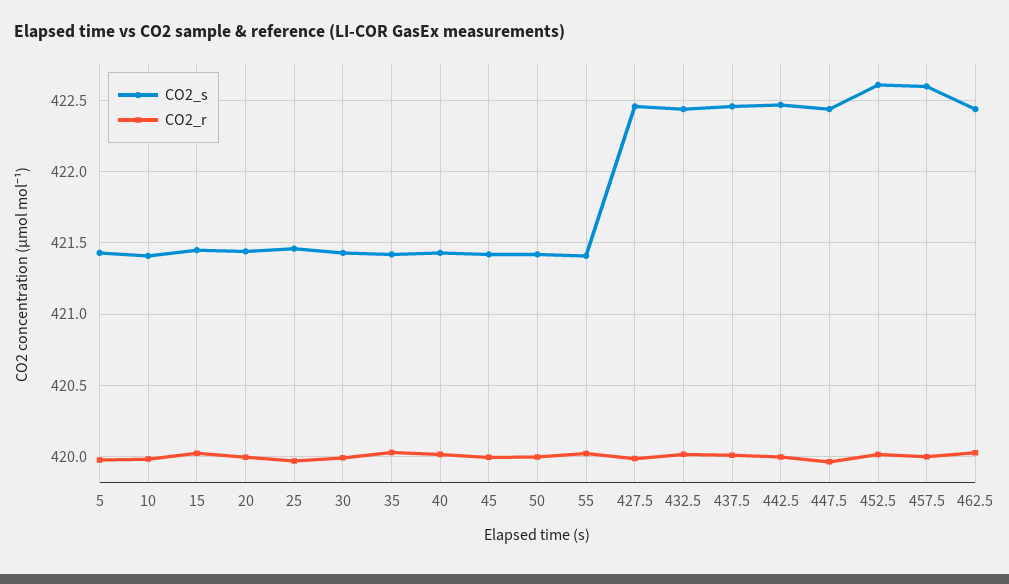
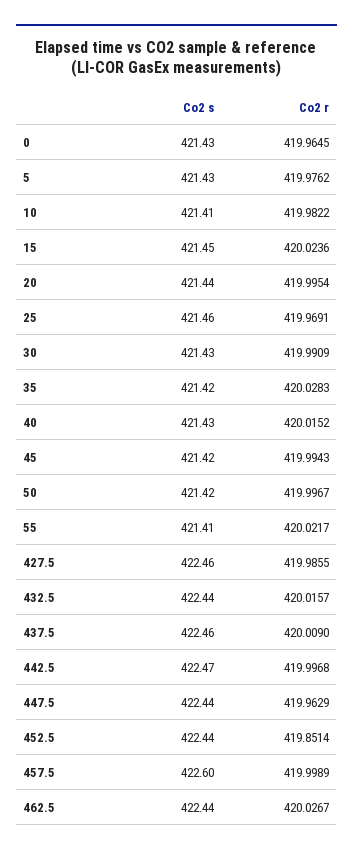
CO2_s, 452.5: 422.6 -> 422.44
CO2_r, 452.5: 420 -> 419.8514
CO2_s, 0: none -> 421.43
CO2_r, 0: none -> 419.9645

